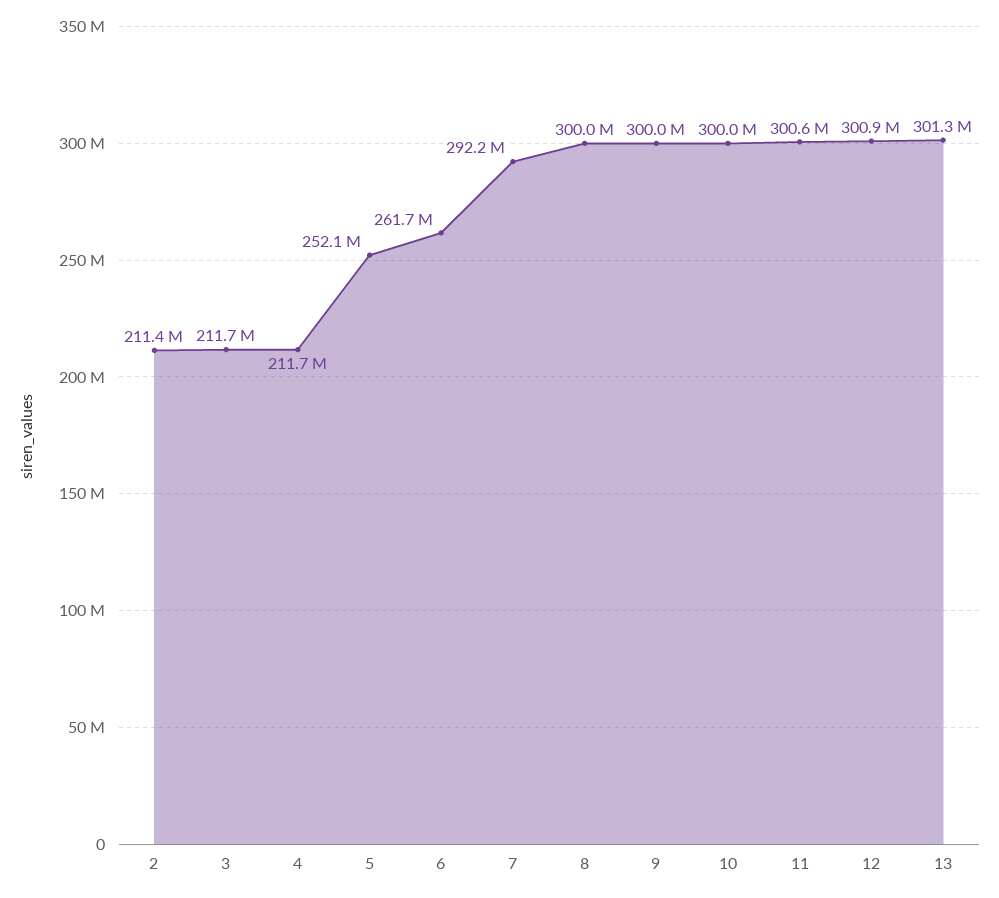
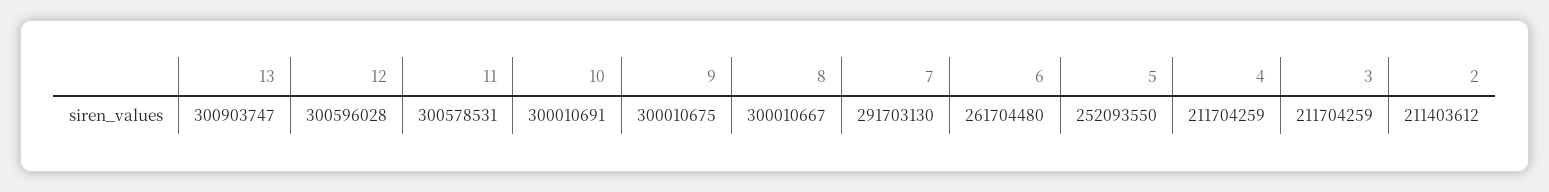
7: 292200000 -> 291703130
12: 300900000 -> 300596028
13: 301300000 -> 300903747

